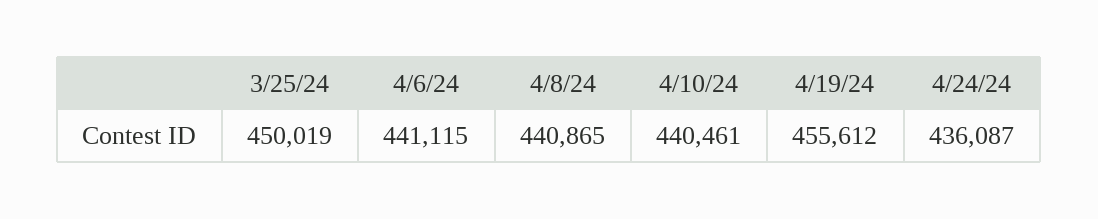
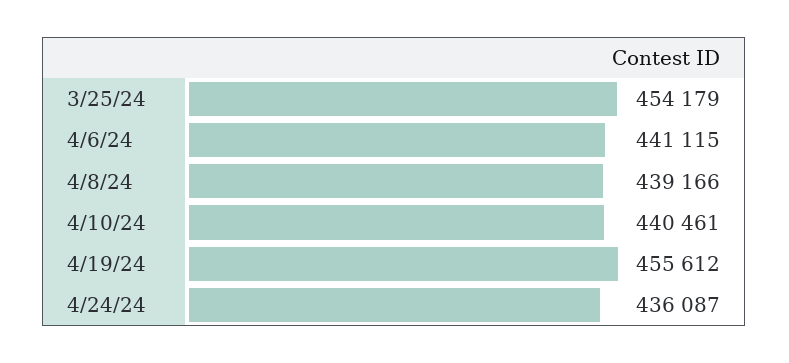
3/25/24: 450019 -> 454179
4/8/24: 440865 -> 439166

